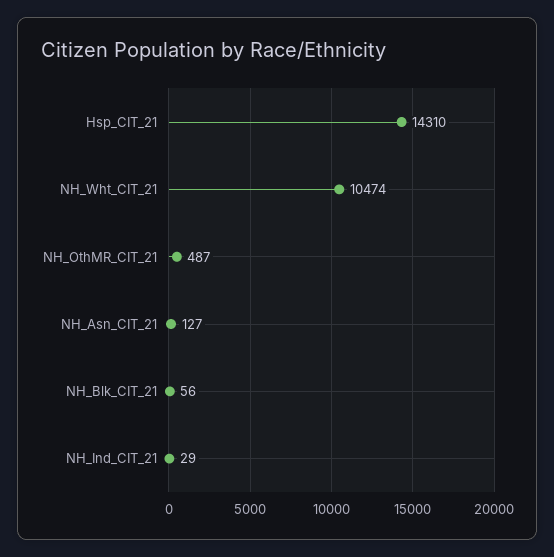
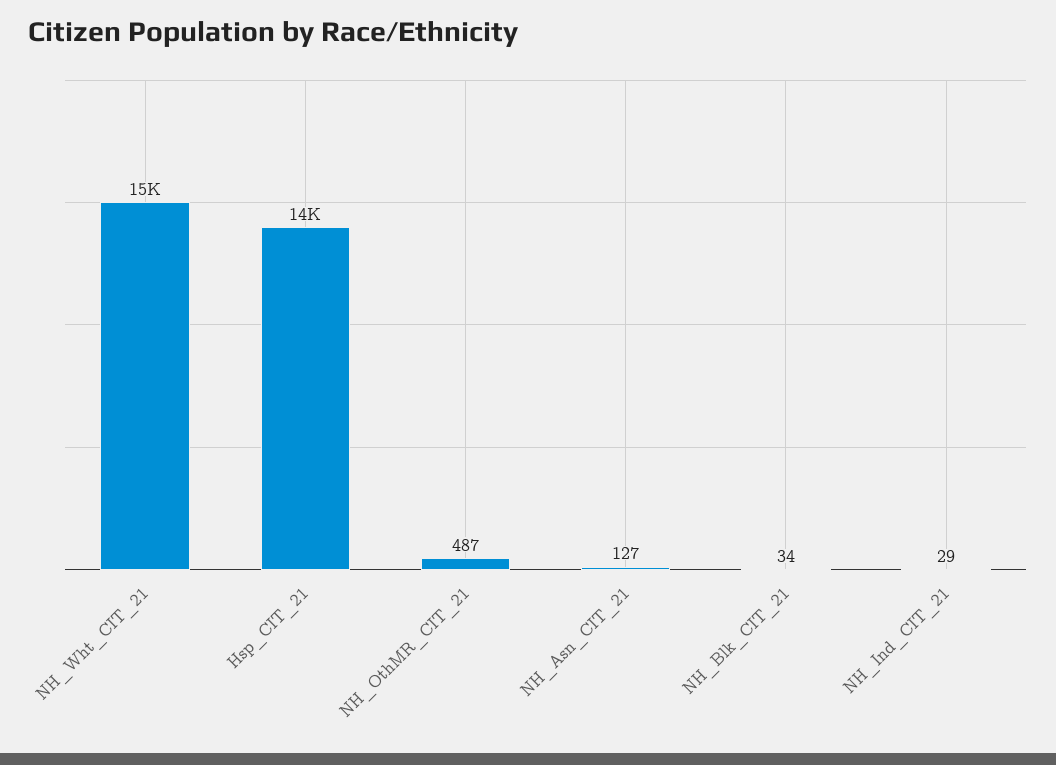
NH_Wht_CIT_21: 10474 -> 15000
NH_Blk_CIT_21: 56 -> 34

